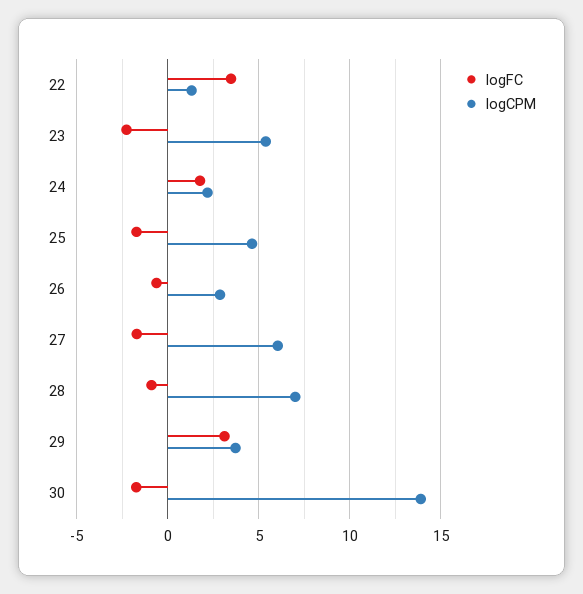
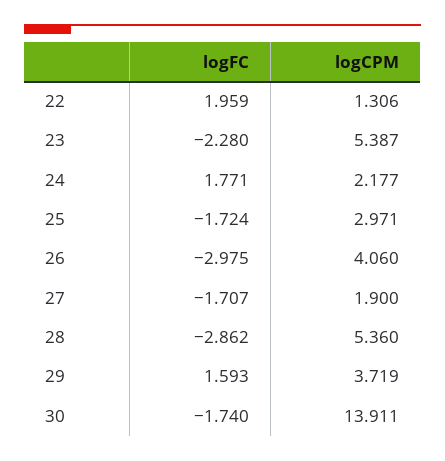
logFC, 22: 3.5 -> 1.959
logCPM, 25: 4.5 -> 2.971
logFC, 26: -0.5 -> -2.975
logCPM, 26: 3 -> 4.06
logCPM, 27: 6 -> 1.9
logFC, 28: -1 -> -2.862
logCPM, 28: 7 -> 5.36
logFC, 29: 3 -> 1.593

